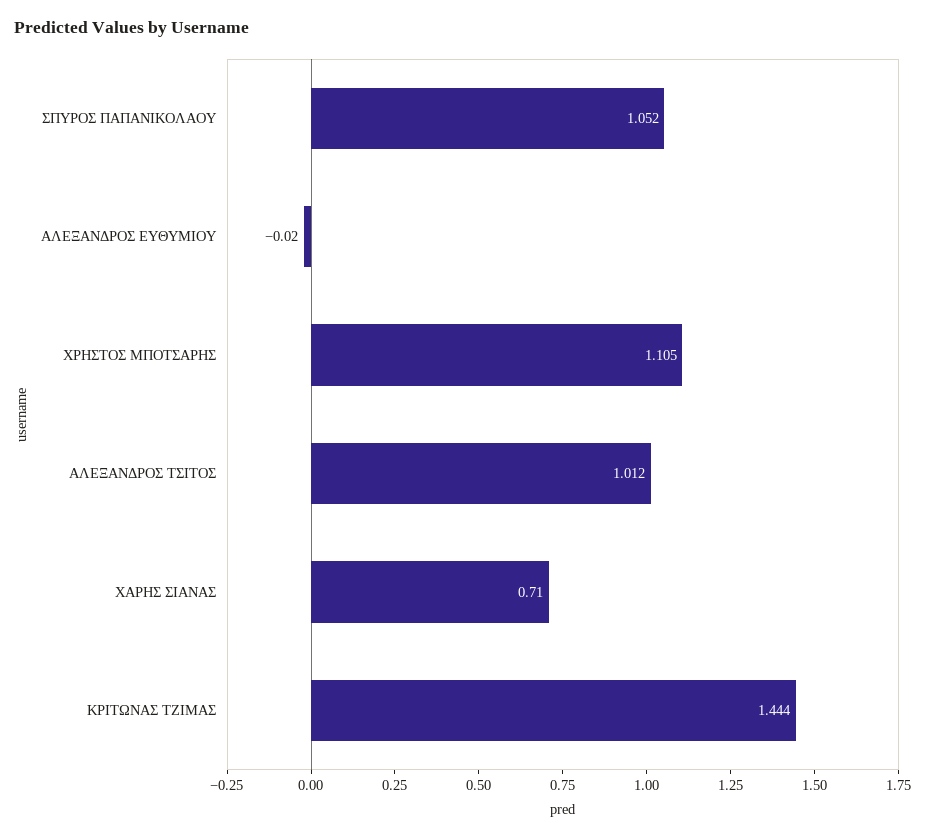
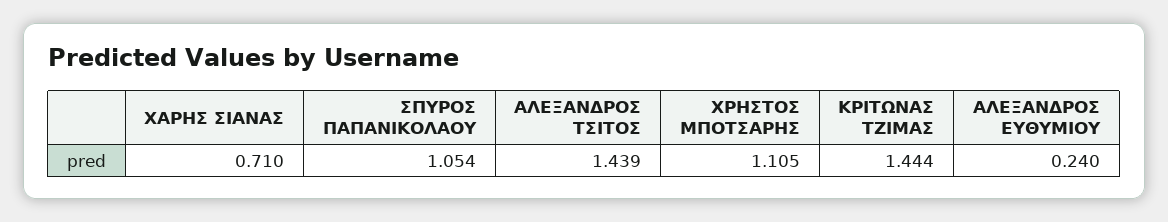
ΣΠΥΡΟΣ ΠΑΠΑΝΙΚΟΛΑΟΥ: 1.052 -> 1.054
ΑΛΕΞΑΝΔΡΟΣ ΕΥΘΥΜΙΟΥ: -0.02 -> 0.24
ΑΛΕΞΑΝΔΡΟΣ ΤΣΙΤΟΣ: 1.012 -> 1.439

